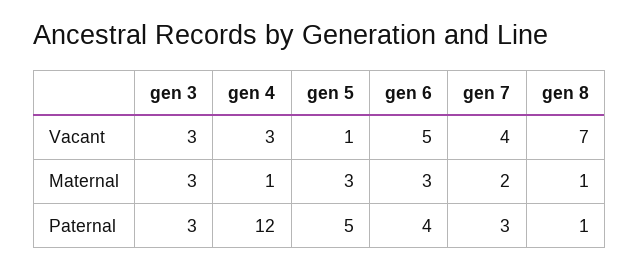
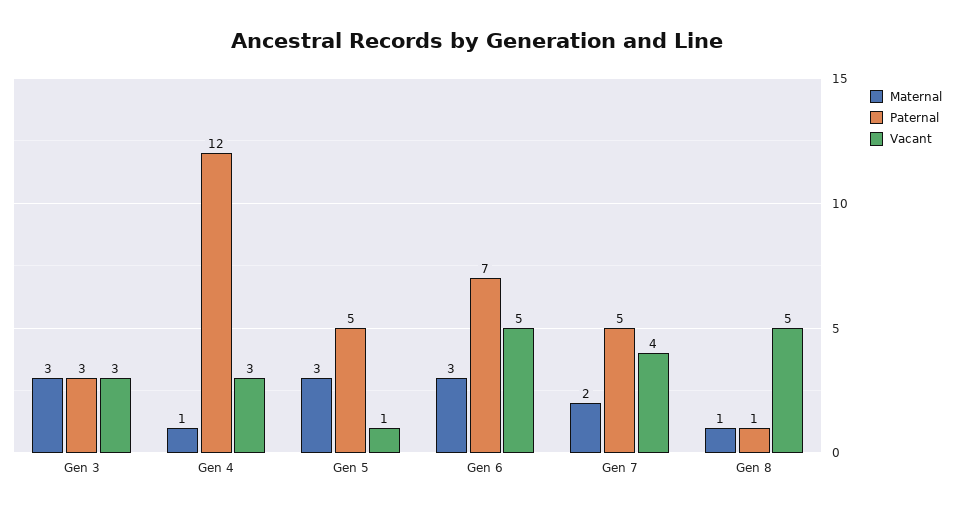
Vacant, gen 8: 7 -> 5
Paternal, gen 6: 4 -> 7
Paternal, gen 7: 3 -> 5

